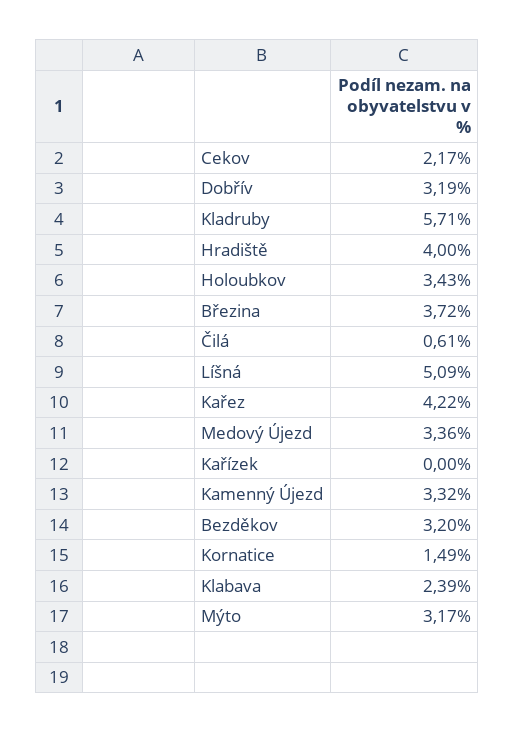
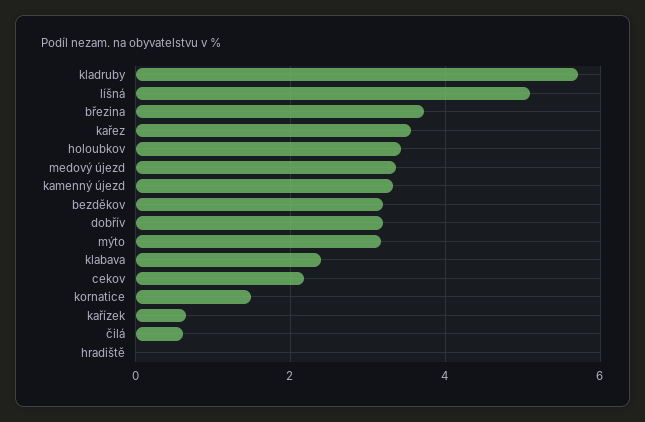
Hradiště: 4 -> 0
Kařez: 4.22 -> 3.6
Kařízek: 0 -> 0.6

